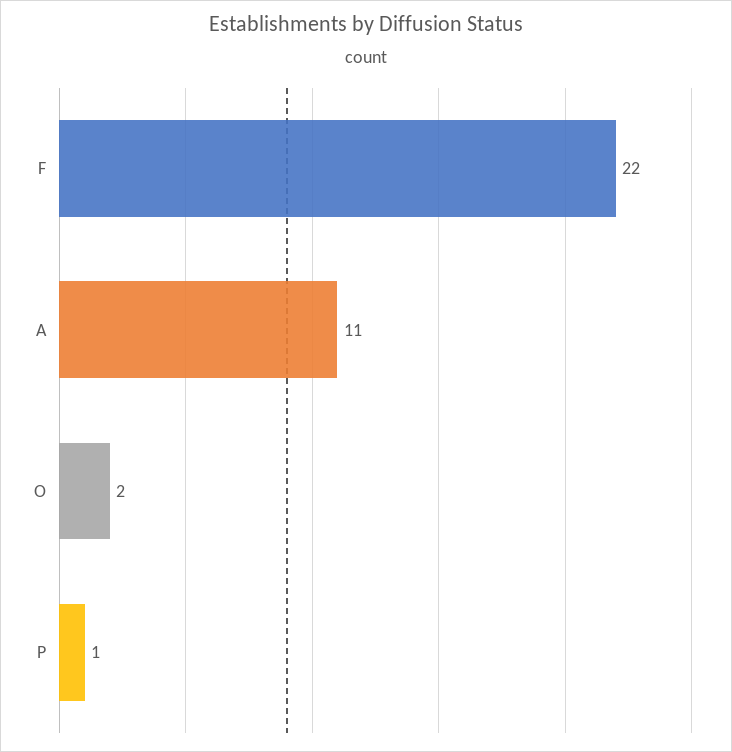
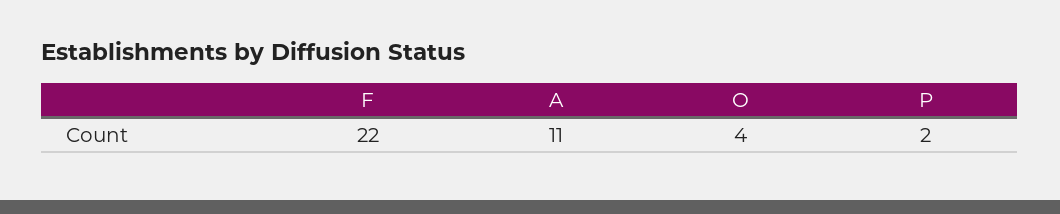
O: 2 -> 4
P: 1 -> 2

